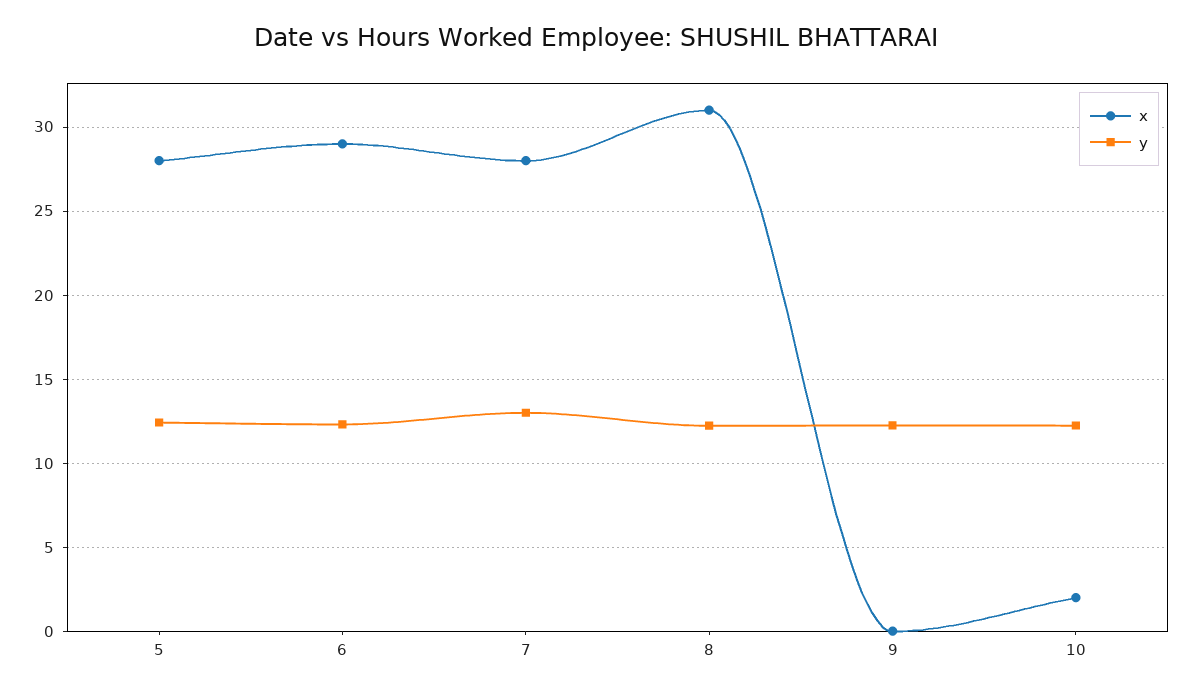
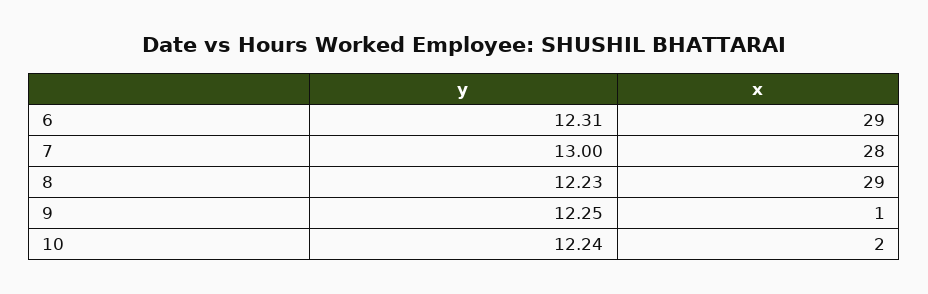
x, 5: 28 -> none
y, 5: 12.5 -> none
x, 8: 31 -> 29
x, 9: 0 -> 1

